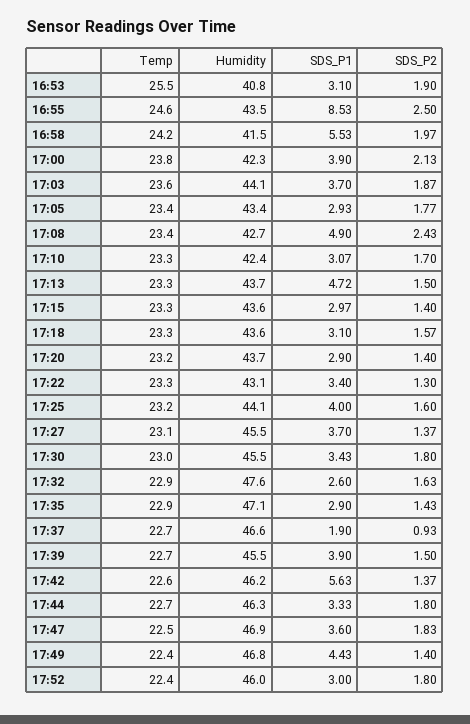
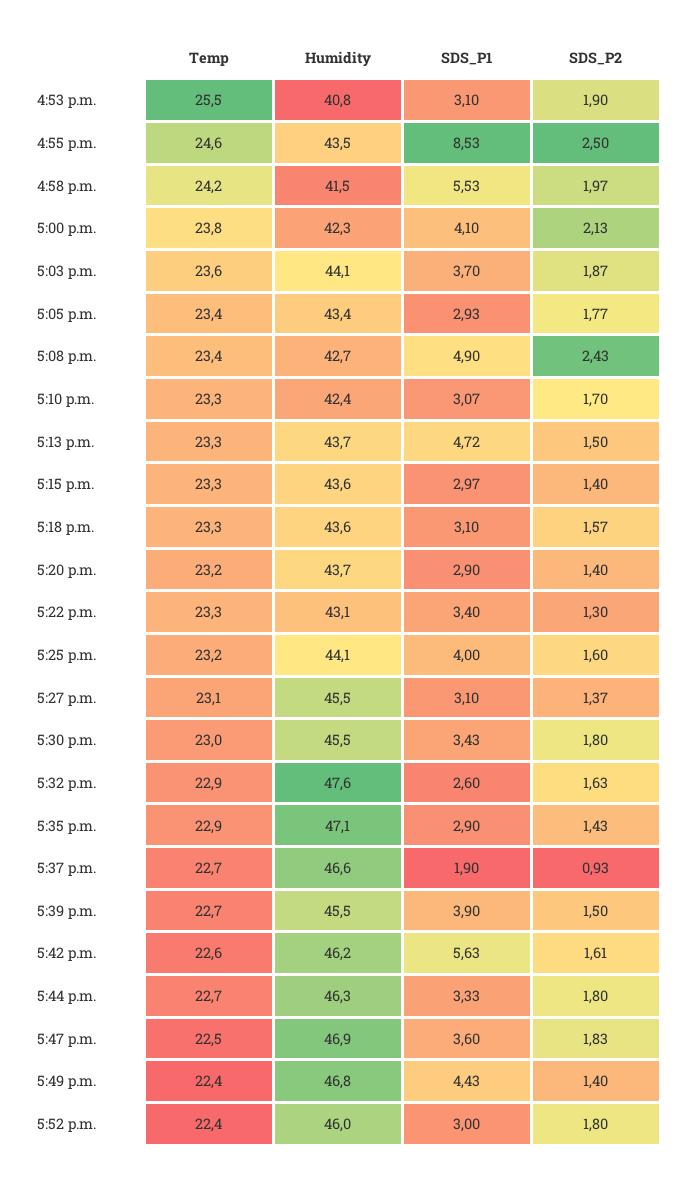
SDS_P1, 17:00: 3.9 -> 4.1
SDS_P1, 17:27: 3.7 -> 3.1
SDS_P2, 17:42: 1.37 -> 1.61

